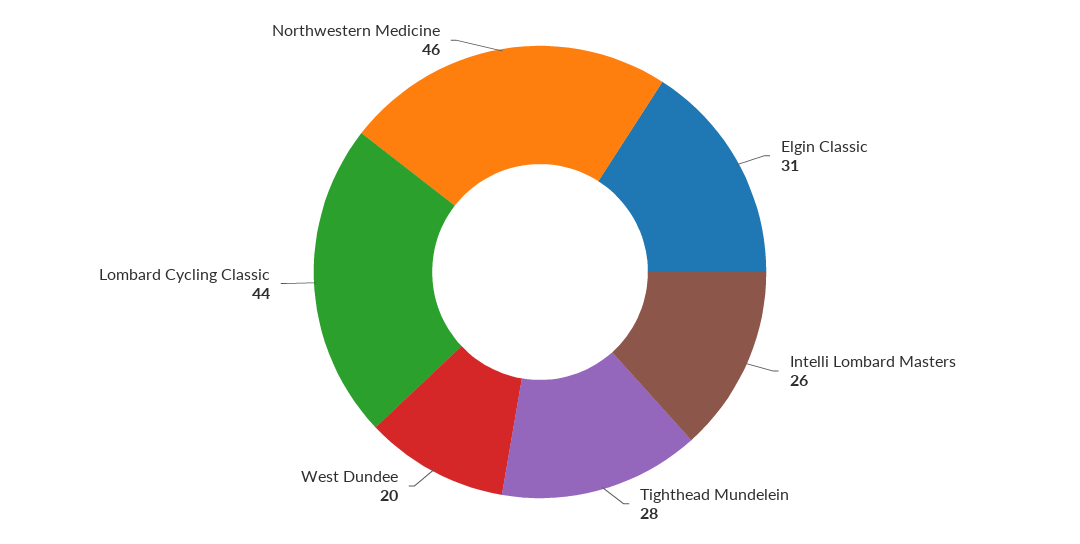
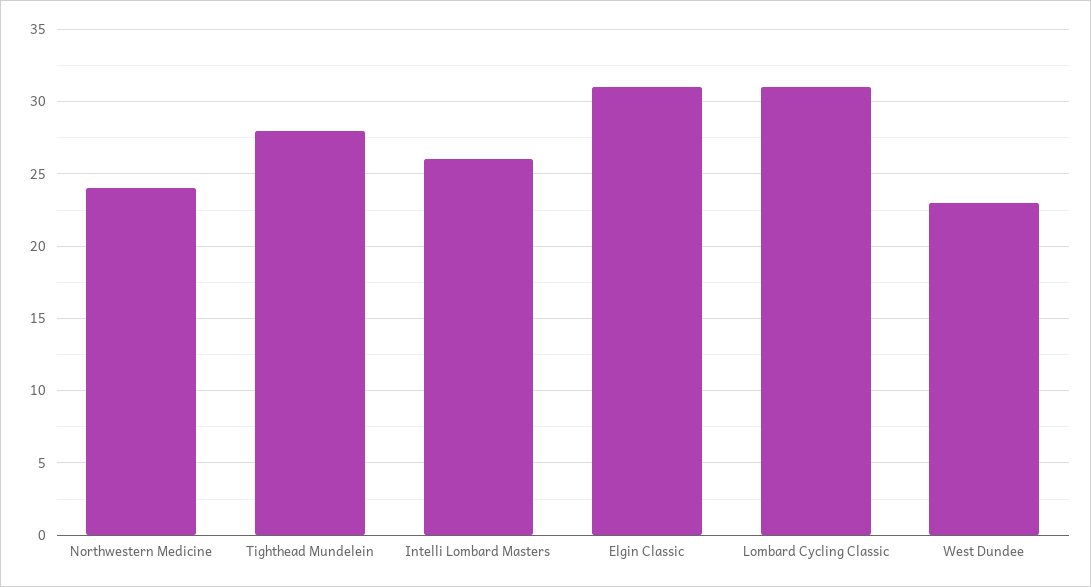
West Dundee: 20 -> 23
Lombard Cycling Classic: 44 -> 31
Northwestern Medicine: 46 -> 24

